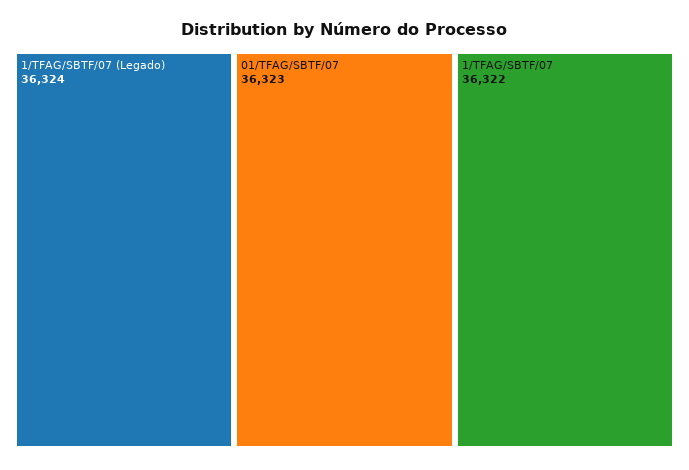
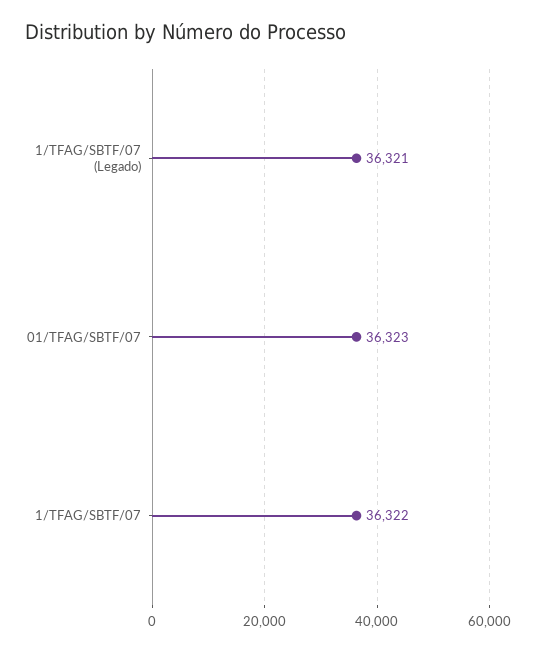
1/TFAG/SBTF/07 (Legado): 36324 -> 36321

